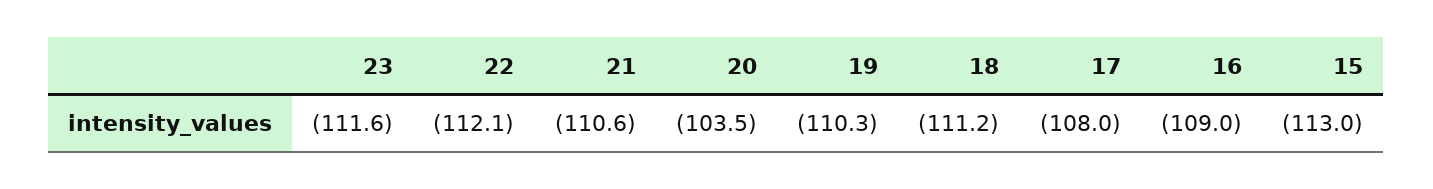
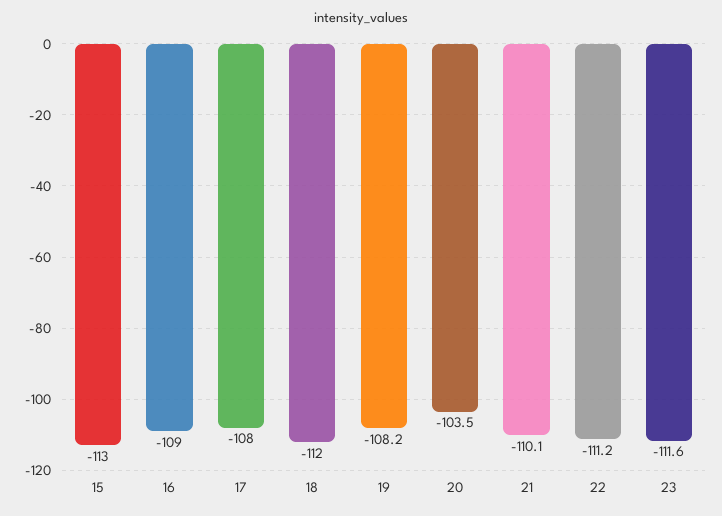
22: -112.1 -> -111.2
21: -110.6 -> -110.1
19: -110.3 -> -108.2
18: -111.2 -> -112

